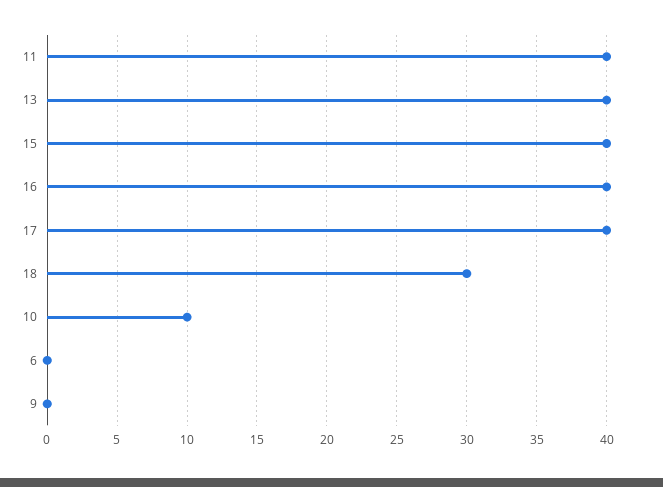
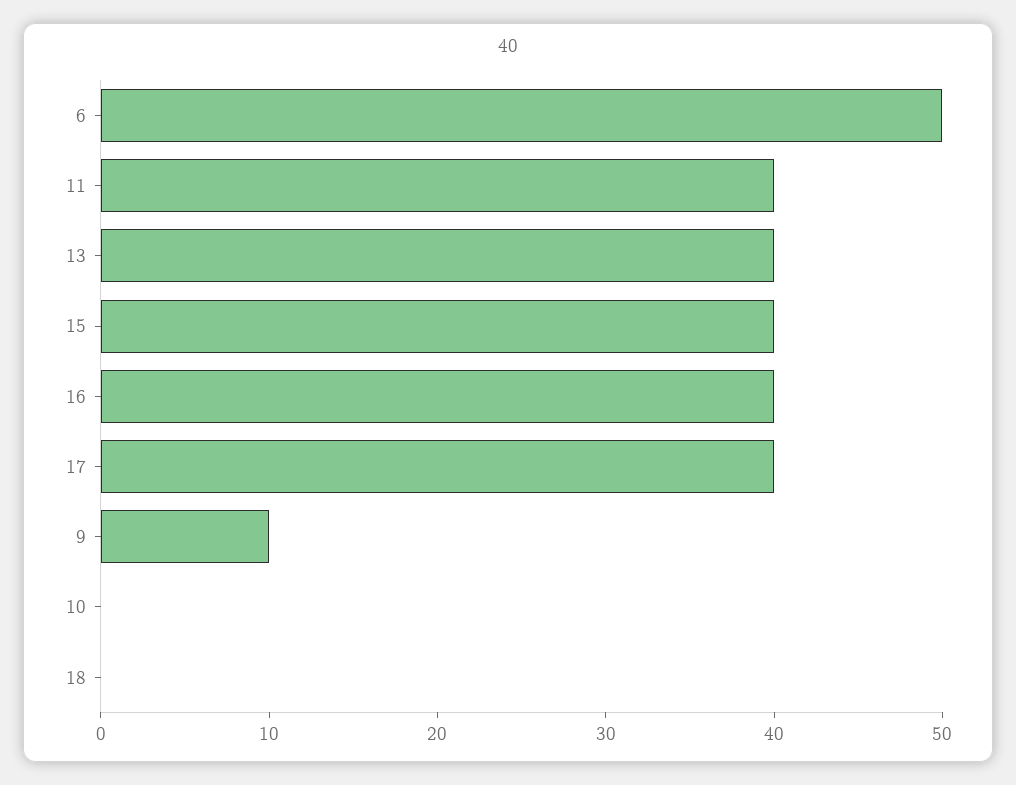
18: 30 -> 0
10: 10 -> 0
6: 0 -> 50
9: 0 -> 10

